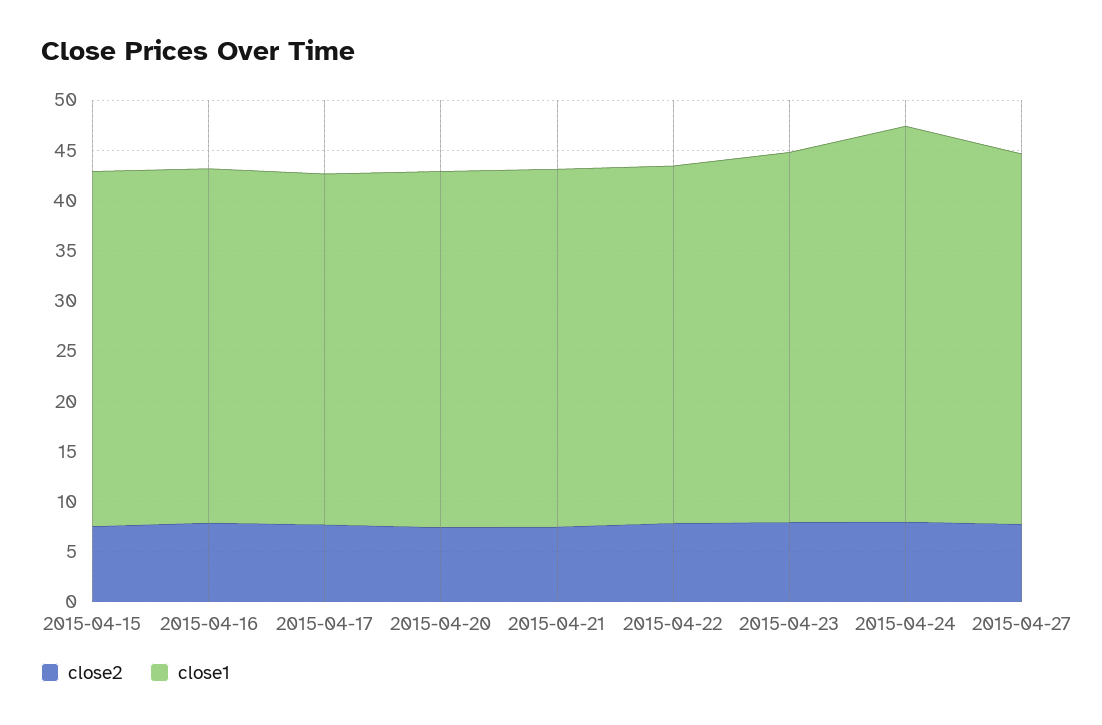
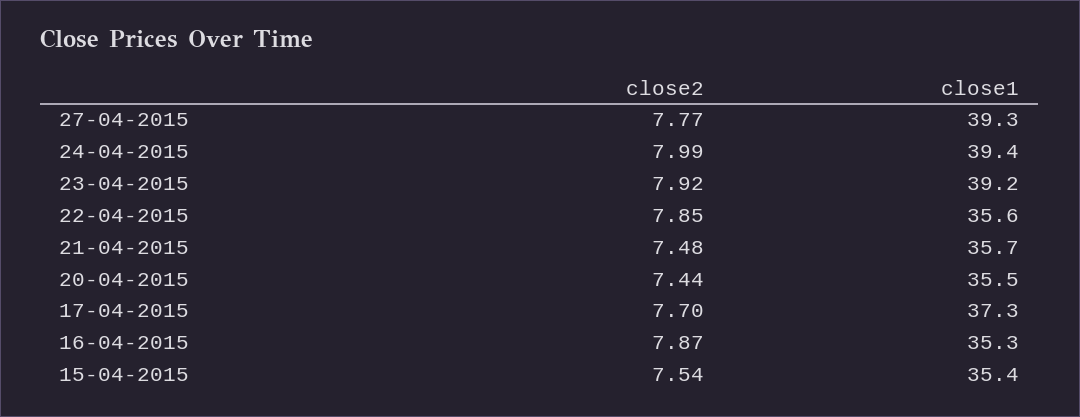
close1, 2015-04-17: 35 -> 37.3
close1, 2015-04-23: 37 -> 39.2
close1, 2015-04-27: 37 -> 39.3

